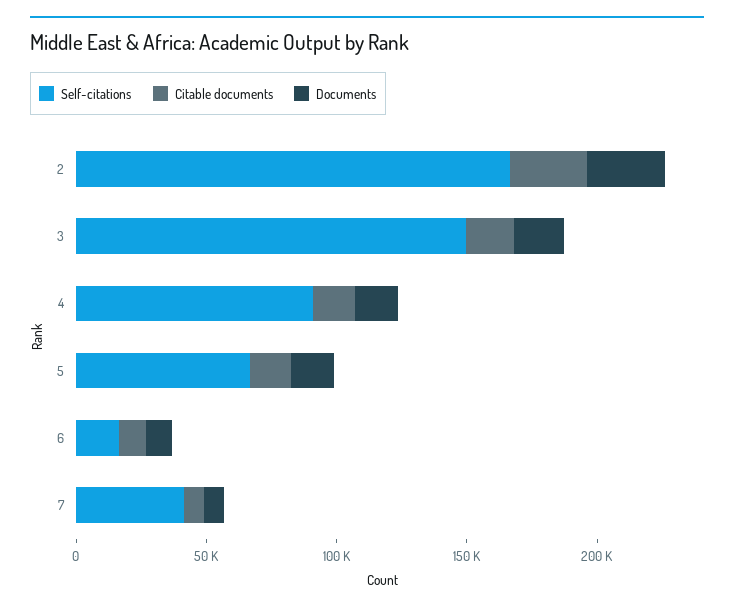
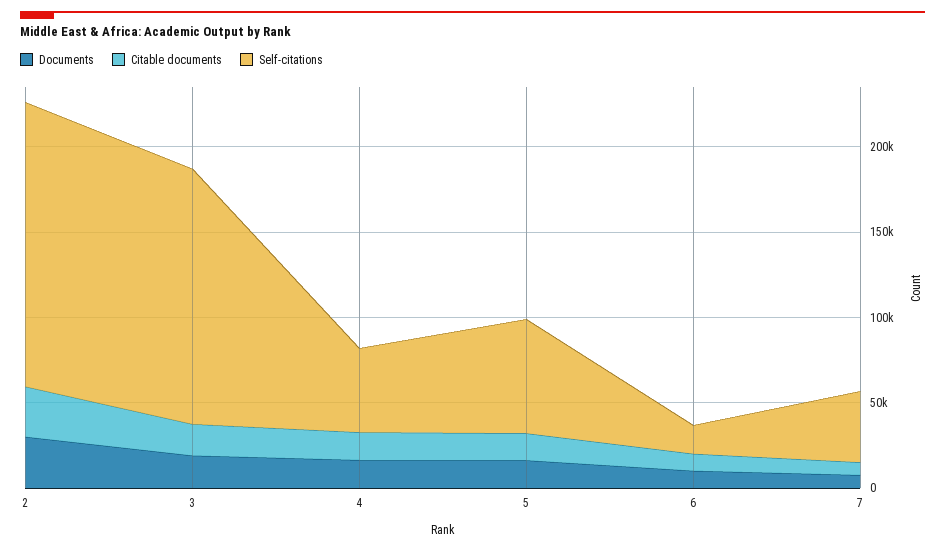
Self-citations, 4: 90000 -> 50000

